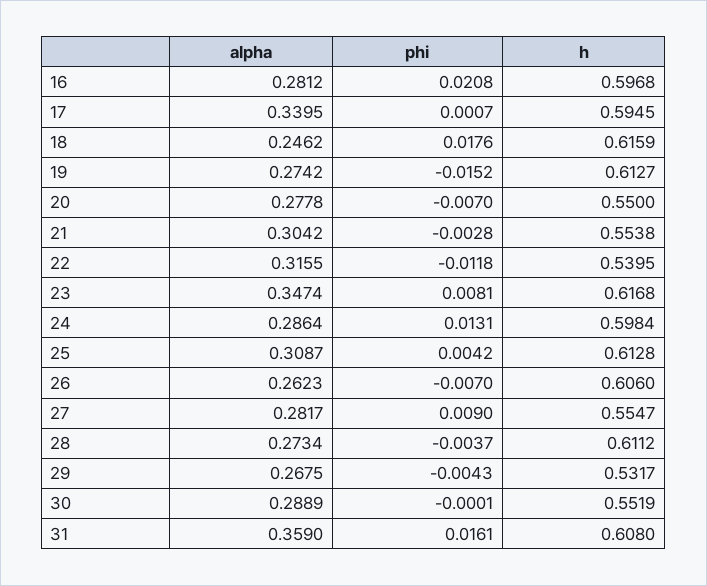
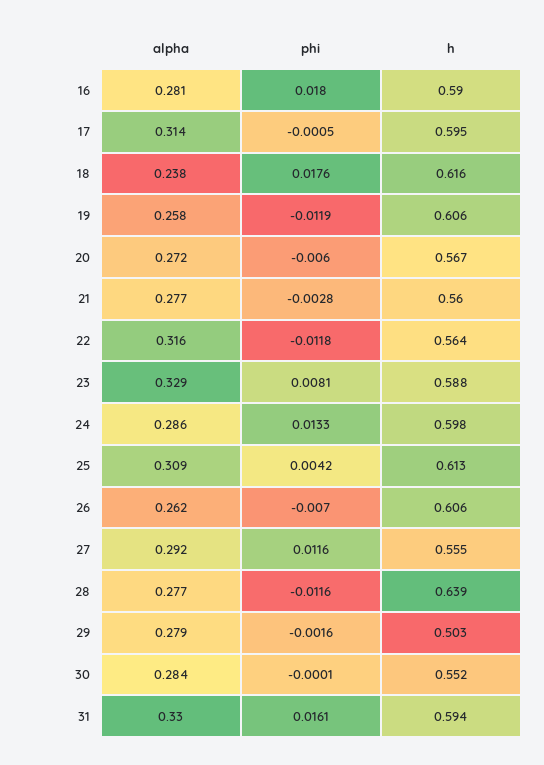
phi, 16: 0.0208 -> 0.018
h, 16: 0.5968 -> 0.59
alpha, 17: 0.3395 -> 0.314
phi, 17: 0.0007 -> -0.0005
alpha, 18: 0.2462 -> 0.238
alpha, 19: 0.2742 -> 0.258
phi, 19: -0.0152 -> -0.0119
h, 19: 0.6127 -> 0.606
alpha, 20: 0.2778 -> 0.272
phi, 20: -0.007 -> -0.006
h, 20: 0.55 -> 0.567
alpha, 21: 0.3042 -> 0.277
h, 21: 0.5538 -> 0.56
h, 22: 0.5395 -> 0.564
alpha, 23: 0.3474 -> 0.329
h, 23: 0.6168 -> 0.588
phi, 24: 0.0131 -> 0.0133
alpha, 27: 0.2817 -> 0.292
phi, 27: 0.009 -> 0.0116
alpha, 28: 0.2734 -> 0.277
phi, 28: -0.0037 -> -0.0116
h, 28: 0.6112 -> 0.639
alpha, 29: 0.2675 -> 0.279
phi, 29: -0.0043 -> -0.0016
h, 29: 0.5317 -> 0.503
alpha, 30: 0.2889 -> 0.284
alpha, 31: 0.359 -> 0.33
h, 31: 0.608 -> 0.594

